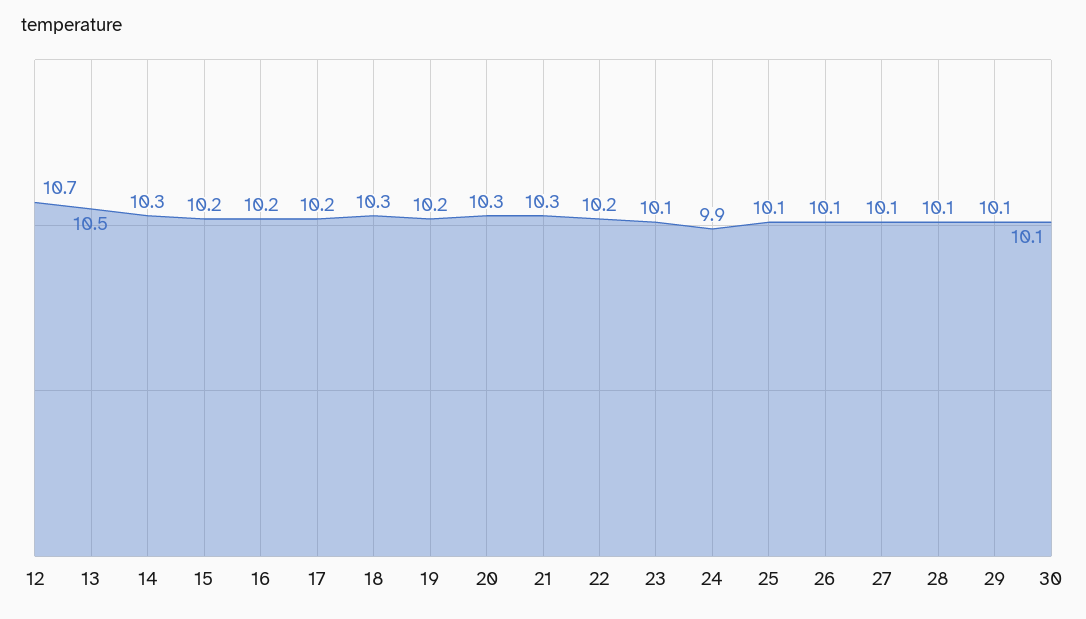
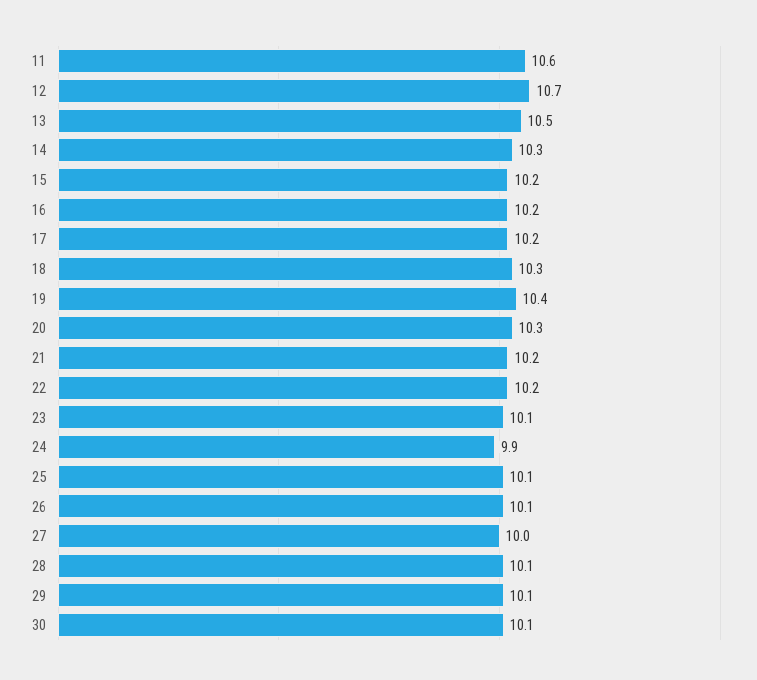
19: 10.2 -> 10.4
21: 10.3 -> 10.2
27: 10.1 -> 10
11: none -> 10.6

